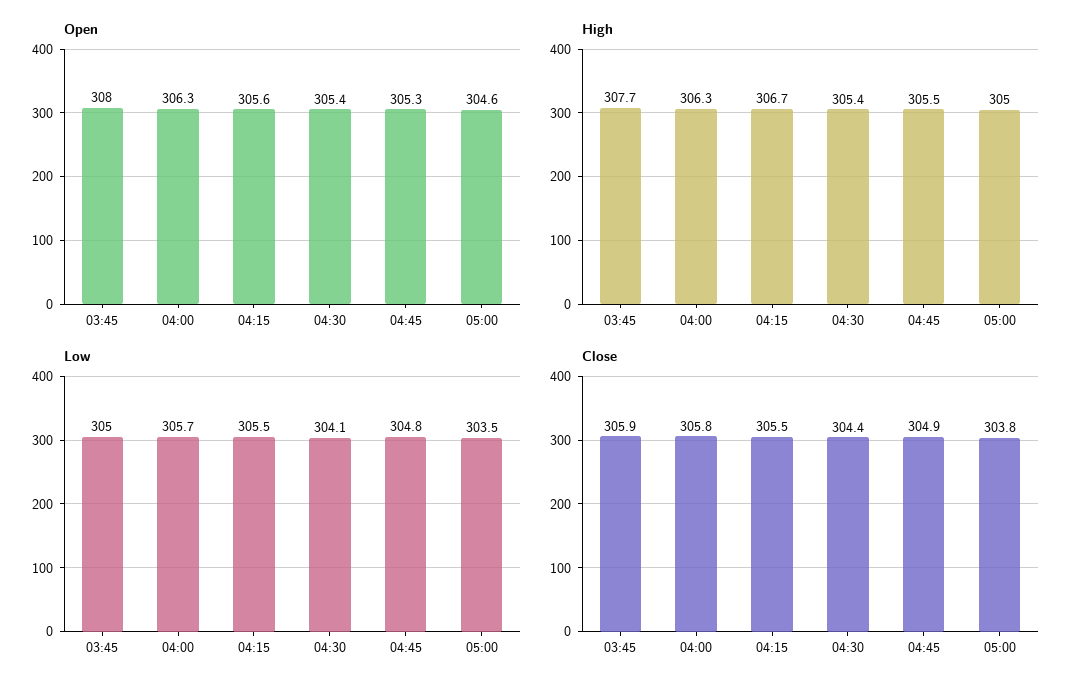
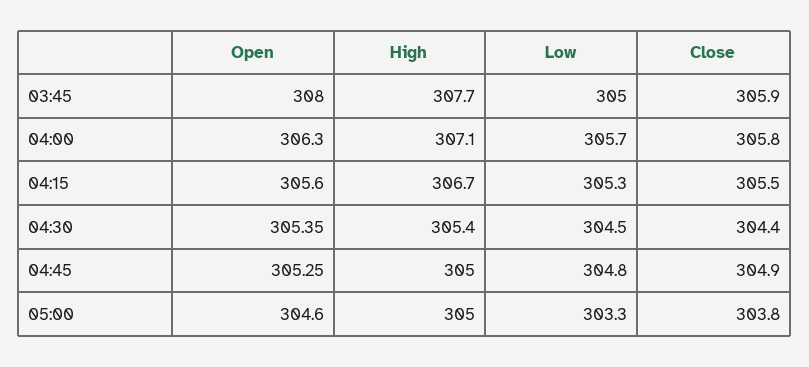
High, 04:00: 306.3 -> 307.1
High, 04:45: 305.5 -> 305
Low, 04:15: 305.5 -> 305.3
Low, 04:30: 304.1 -> 304.5
Low, 05:00: 303.5 -> 303.3

